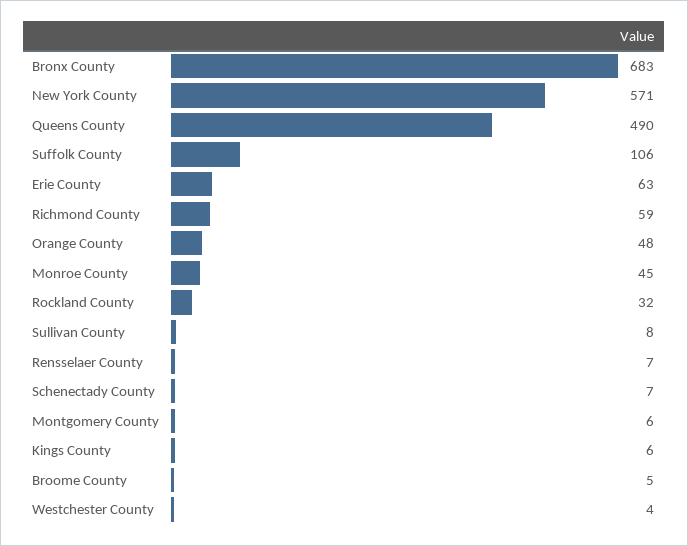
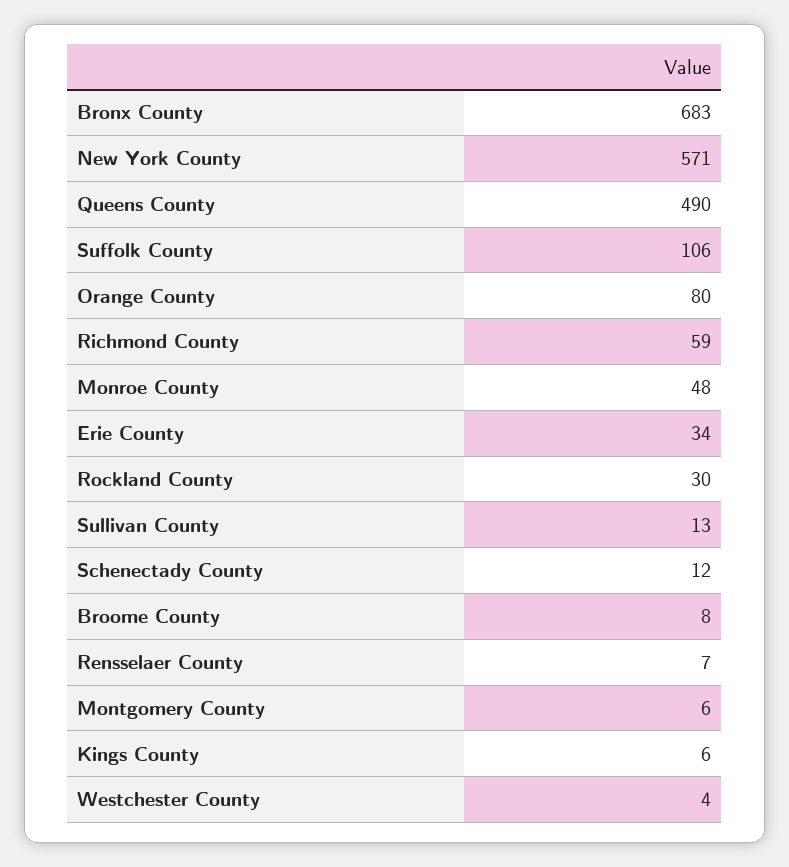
Erie County: 63 -> 34
Orange County: 48 -> 80
Monroe County: 45 -> 48
Rockland County: 32 -> 30
Sullivan County: 8 -> 13
Schenectady County: 7 -> 12
Broome County: 5 -> 8

